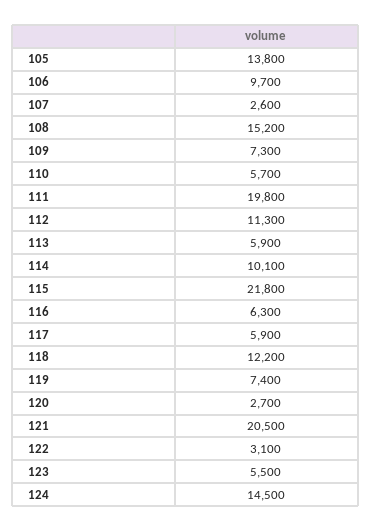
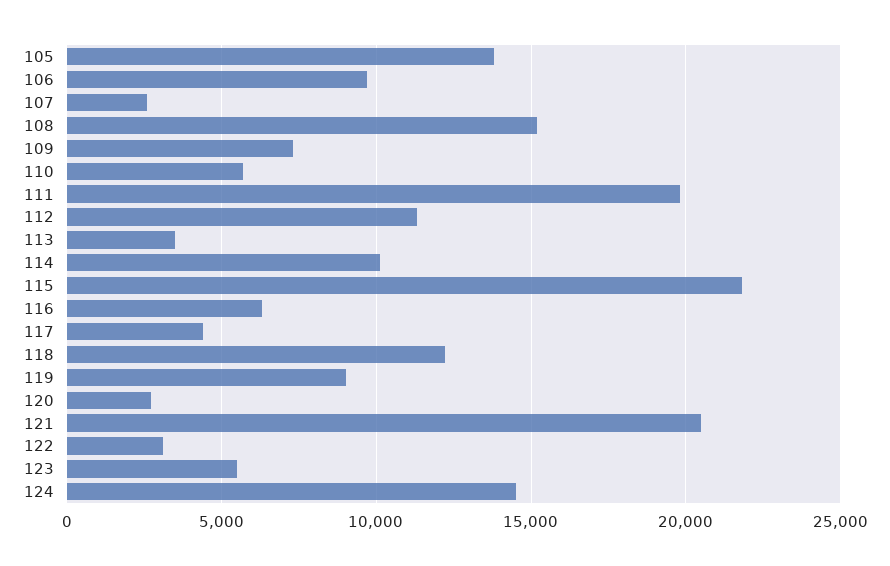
113: 5900 -> 3500
117: 5900 -> 4500
119: 7400 -> 9000

